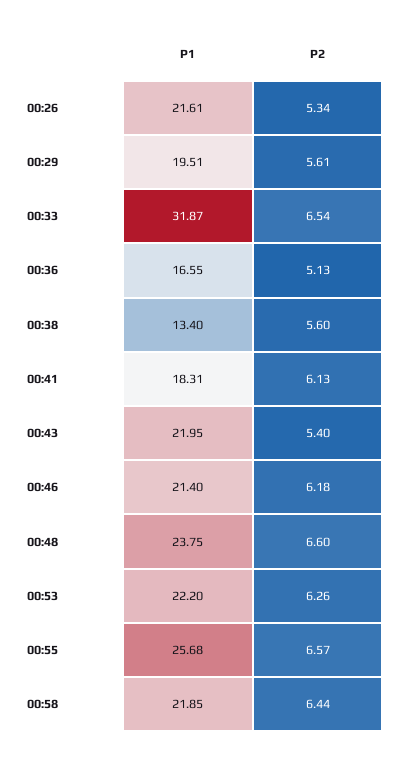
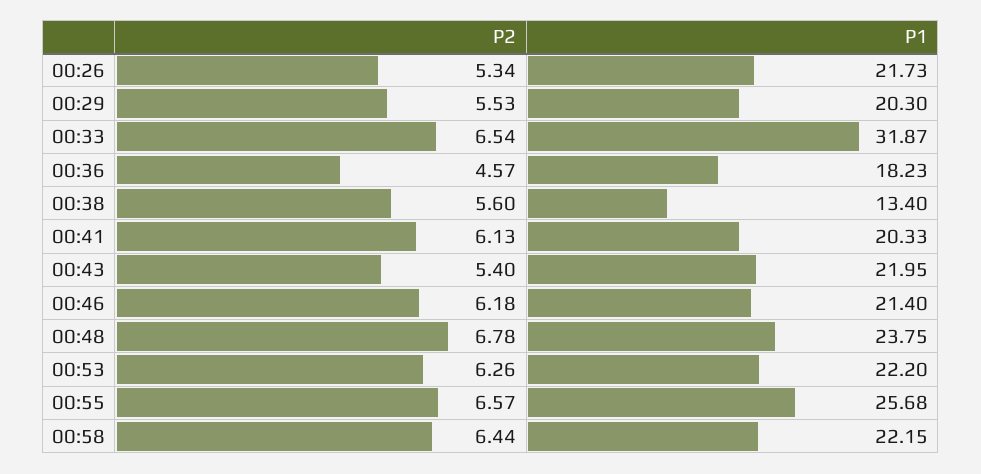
P1, 00:26: 21.61 -> 21.73
P1, 00:29: 19.51 -> 20.3
P2, 00:29: 5.61 -> 5.53
P1, 00:36: 16.55 -> 18.23
P2, 00:36: 5.13 -> 4.57
P1, 00:41: 18.31 -> 20.33
P2, 00:48: 6.6 -> 6.78
P1, 00:58: 21.85 -> 22.15

